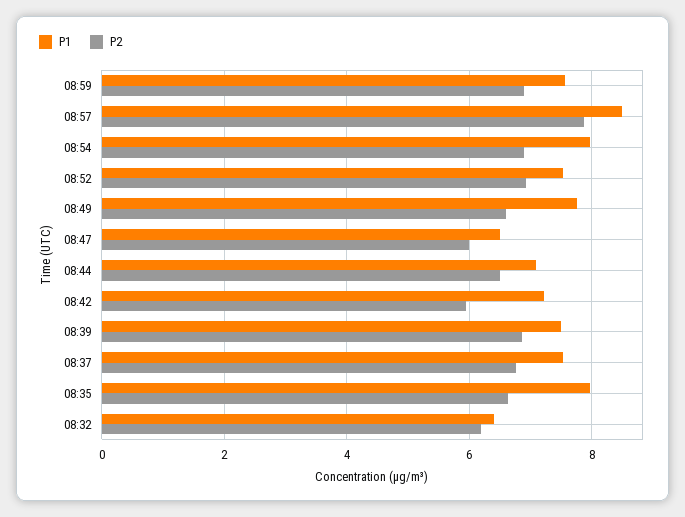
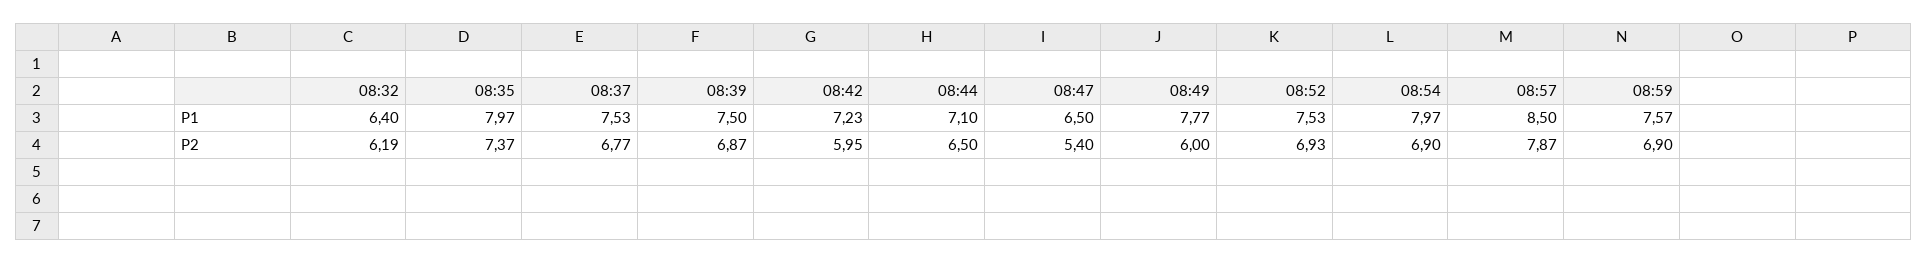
P2, 08:49: 6.6 -> 6
P2, 08:47: 6 -> 5.4
P2, 08:35: 6.6 -> 7.37

